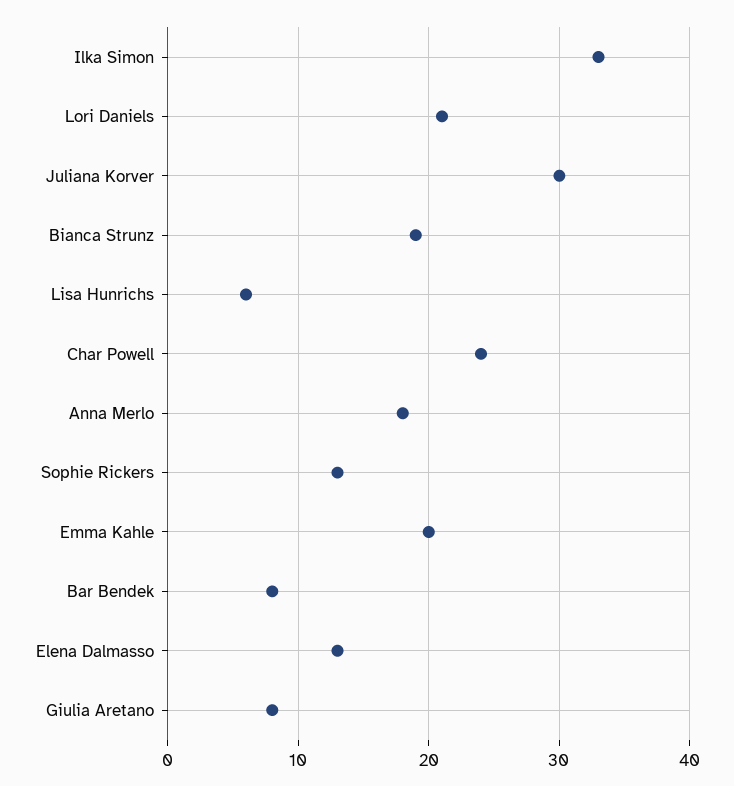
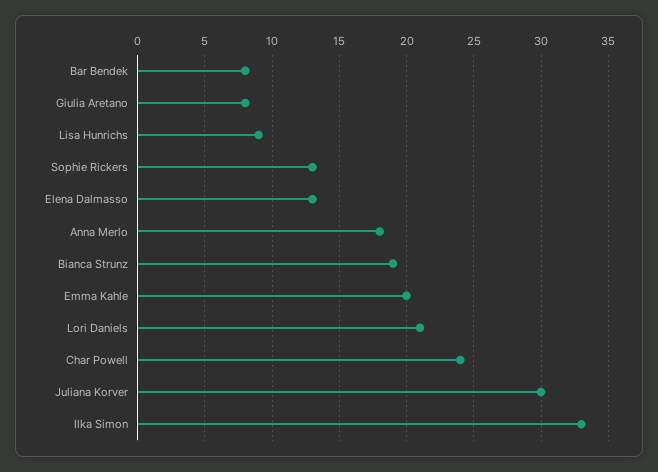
Lisa Hunrichs: 6 -> 9

